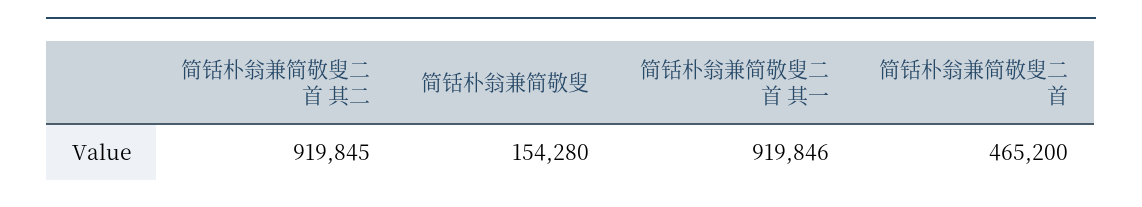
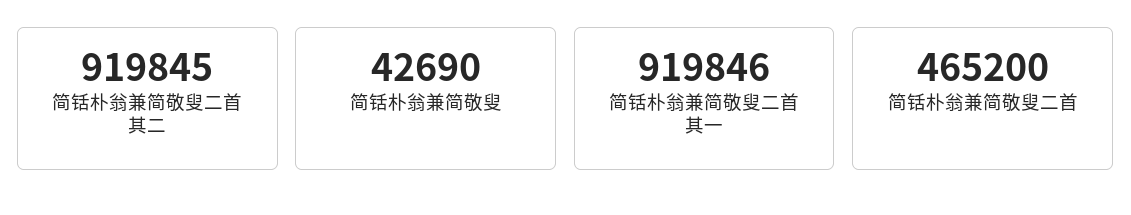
简铦朴翁兼简敬叟: 154280 -> 42690

